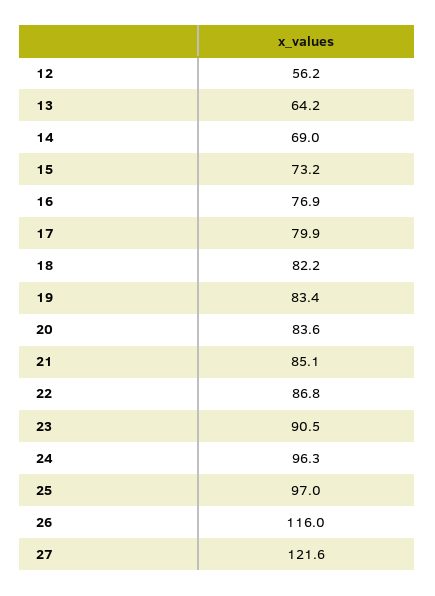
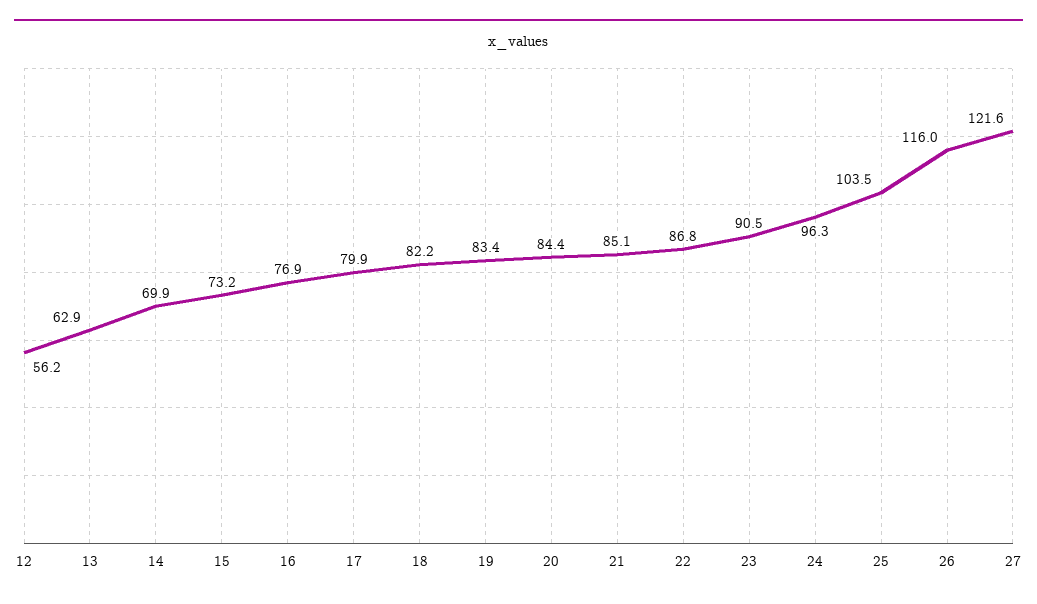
13: 64.2 -> 62.9
14: 69 -> 69.9
20: 83.6 -> 84.4
25: 97 -> 103.5

